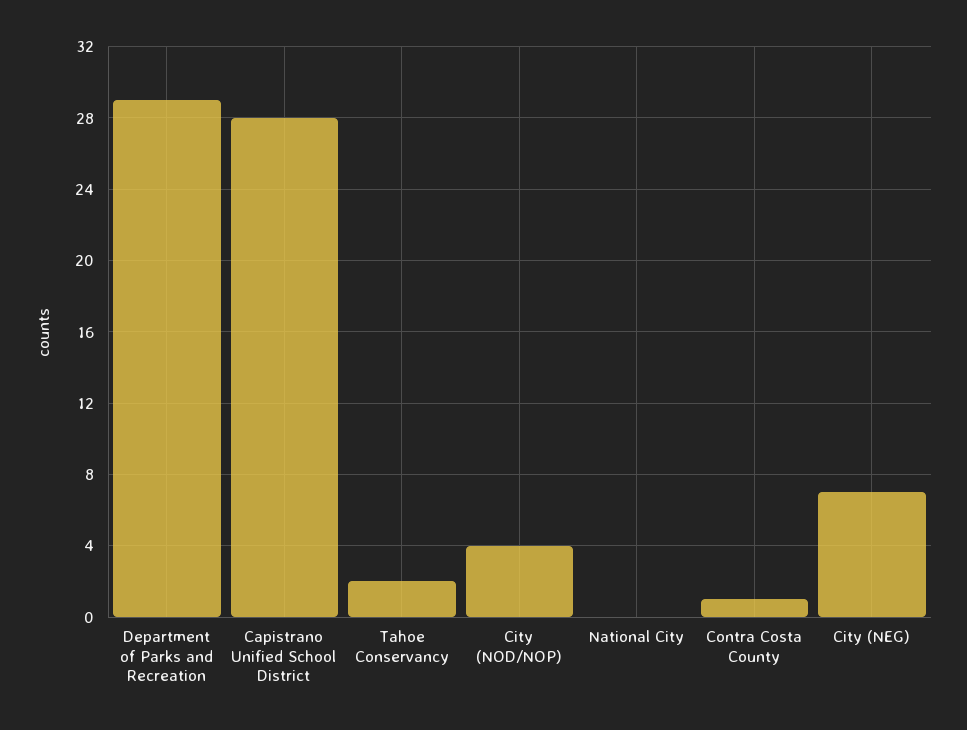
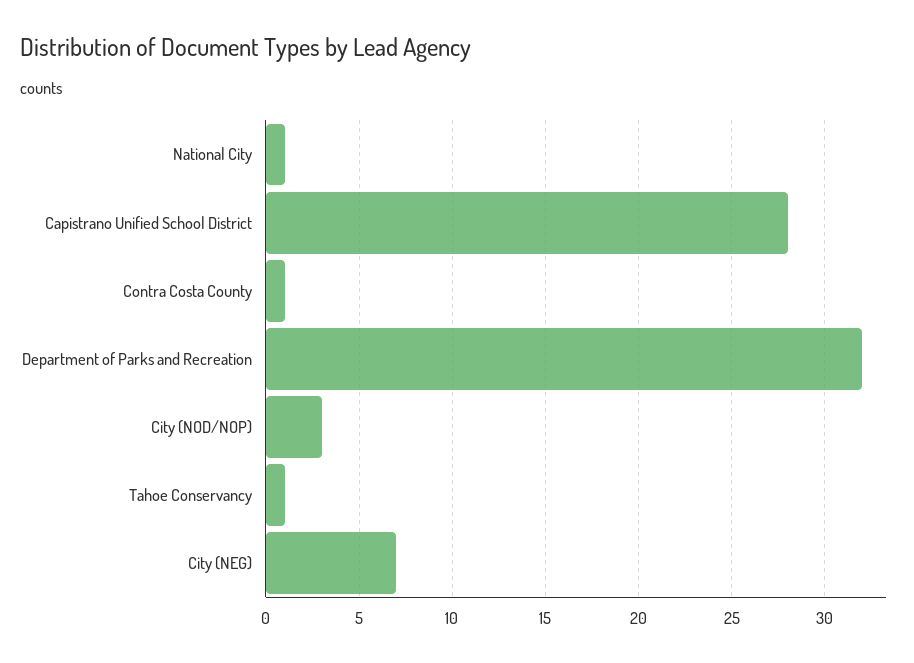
Department of Parks and Recreation: 29 -> 32
Tahoe Conservancy: 2 -> 1
City (NOD/NOP): 4 -> 3
National City: 0 -> 1

